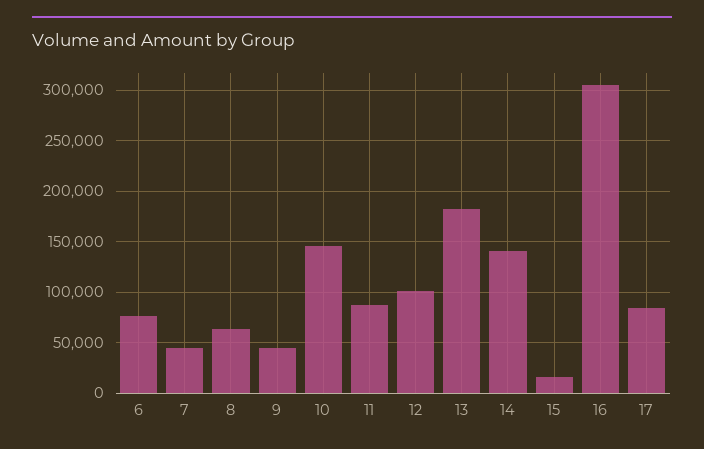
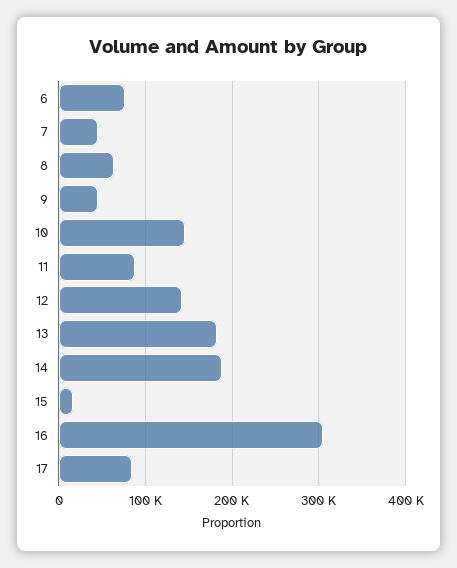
12: 100000 -> 140000
14: 140000 -> 190000

